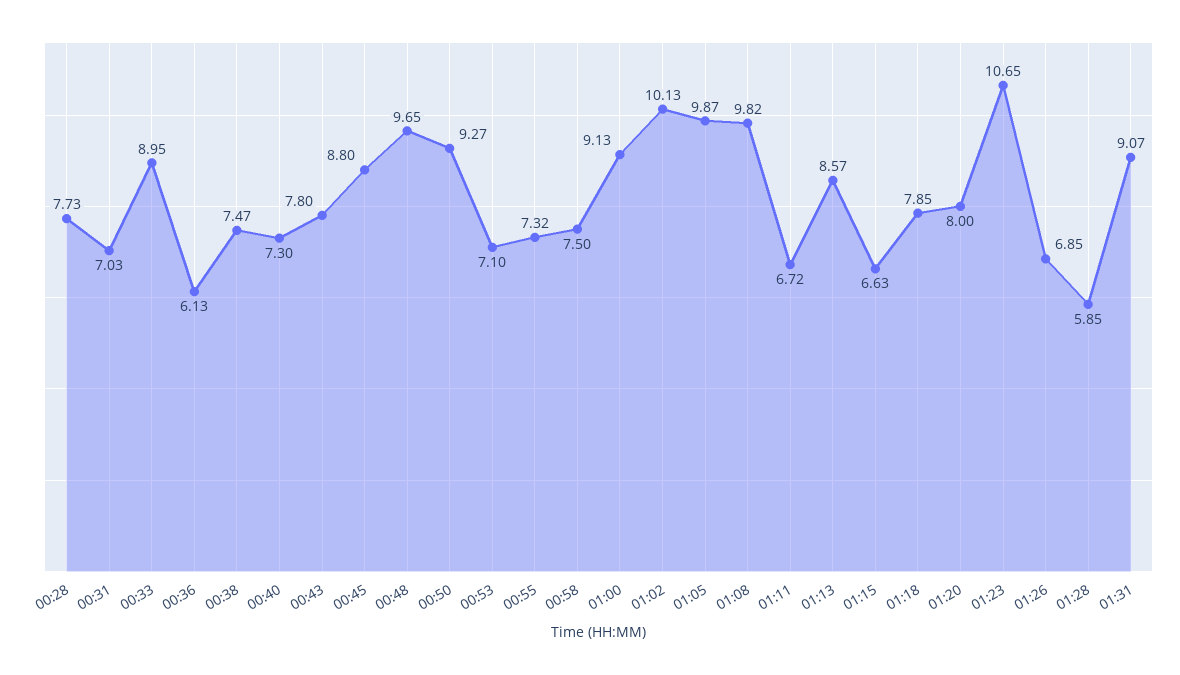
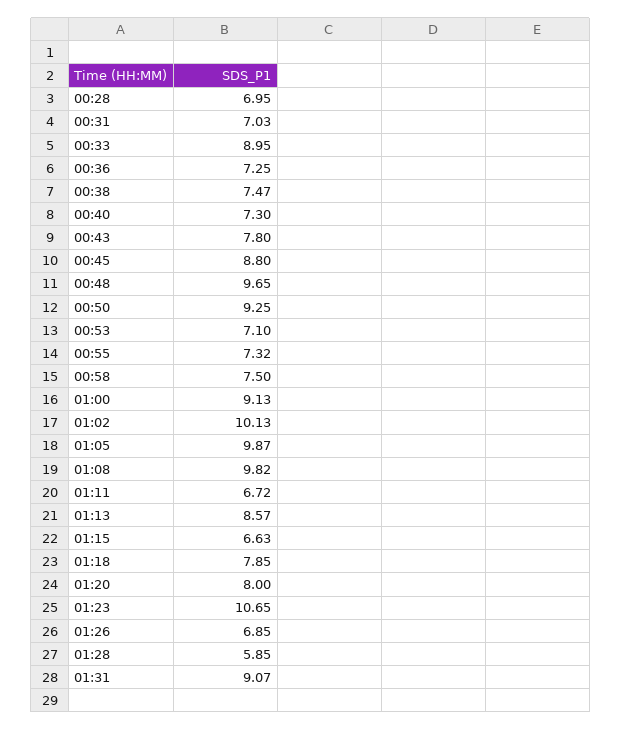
00:28: 7.73 -> 6.95
00:36: 6.13 -> 7.25
00:50: 9.27 -> 9.25

